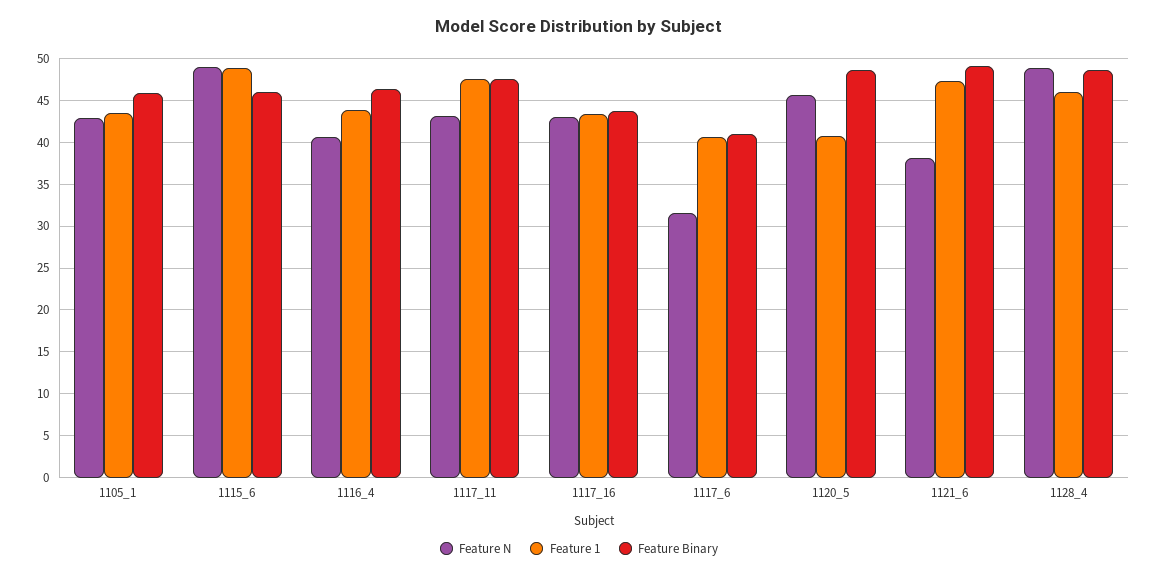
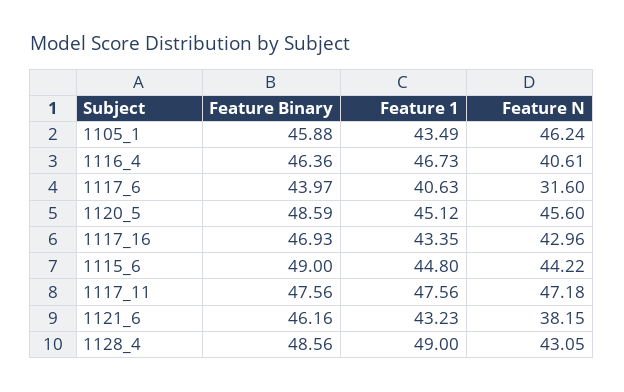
Feature N, 1105_1: 43 -> 46.24
Feature N, 1115_6: 49 -> 44.22
Feature 1, 1115_6: 49 -> 44.8
Feature Binary, 1115_6: 46 -> 49
Feature 1, 1116_4: 44 -> 46.73
Feature N, 1117_11: 43 -> 47.18
Feature Binary, 1117_16: 44 -> 46.93
Feature Binary, 1117_6: 41 -> 43.97
Feature 1, 1120_5: 41 -> 45.12
Feature 1, 1121_6: 47 -> 43.23
Feature Binary, 1121_6: 49 -> 46.16
Feature N, 1128_4: 49 -> 43.05
Feature 1, 1128_4: 46 -> 49

